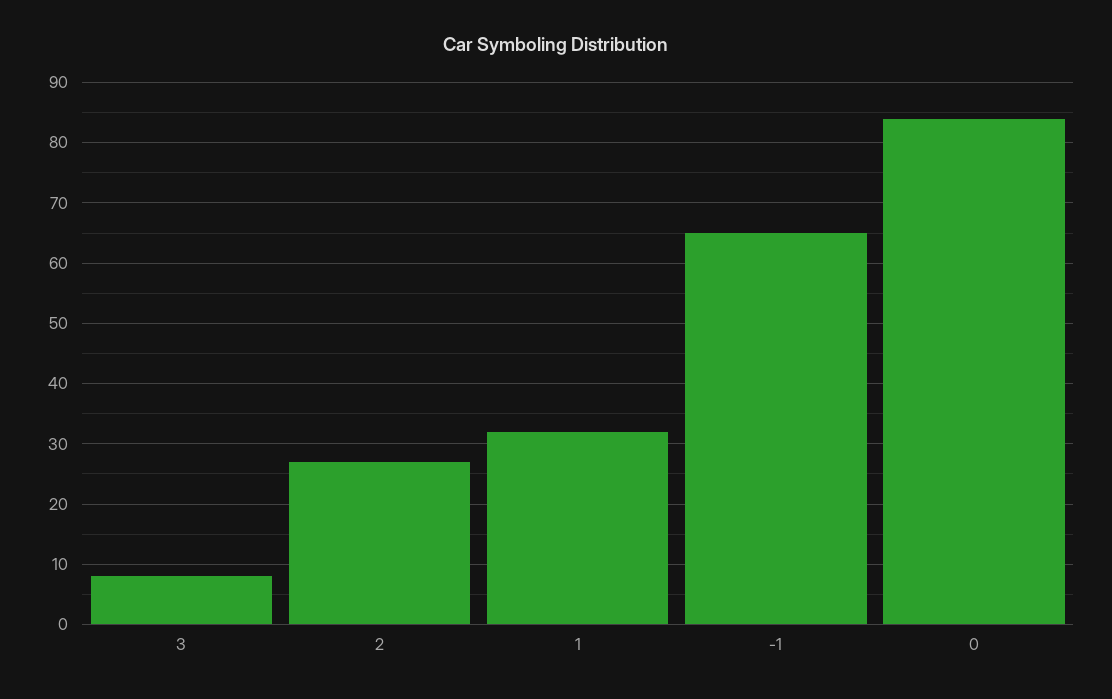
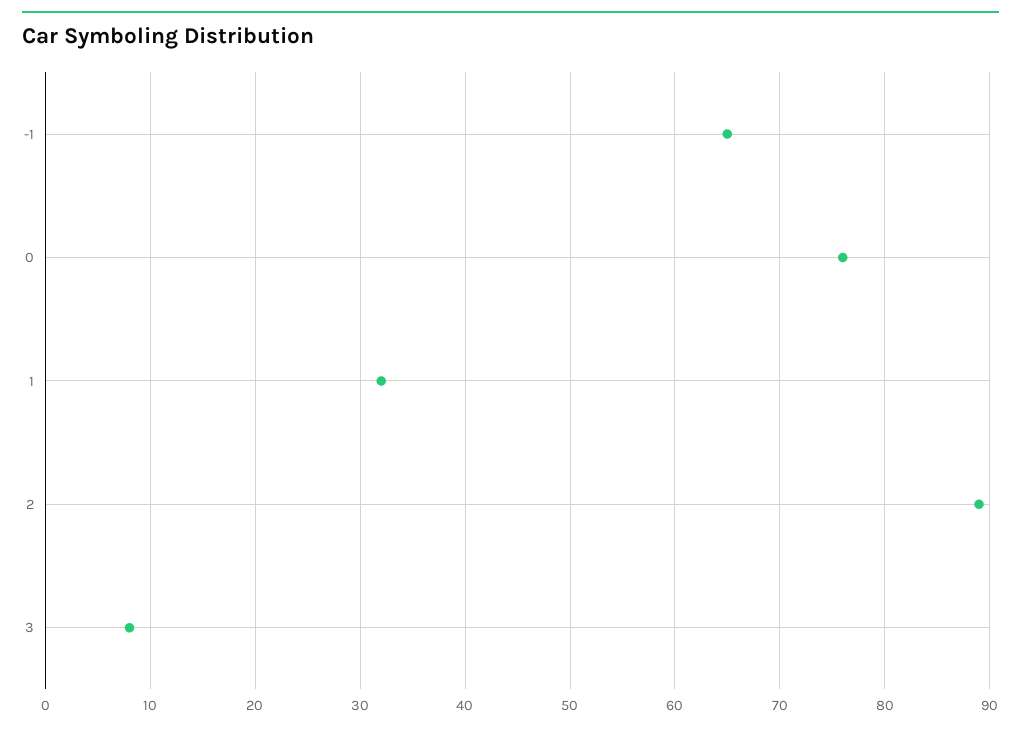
2: 27 -> 89
0: 84 -> 76

